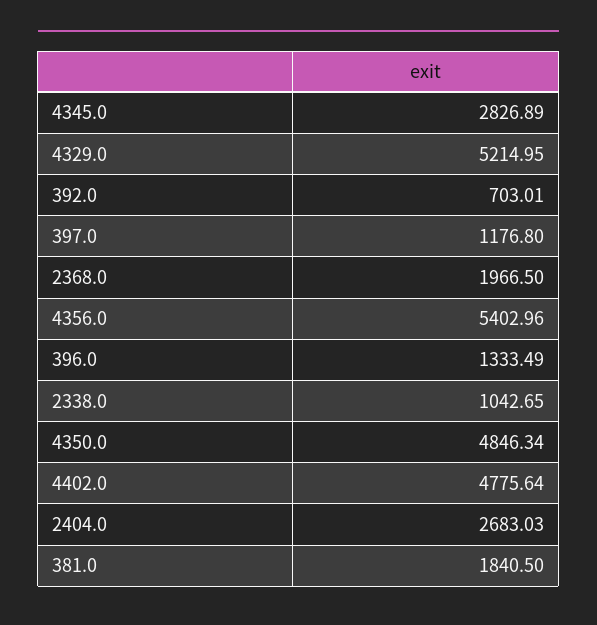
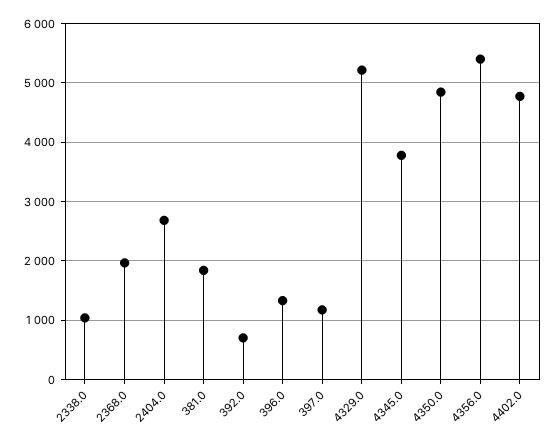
4345.0: 2826.89 -> 3800

